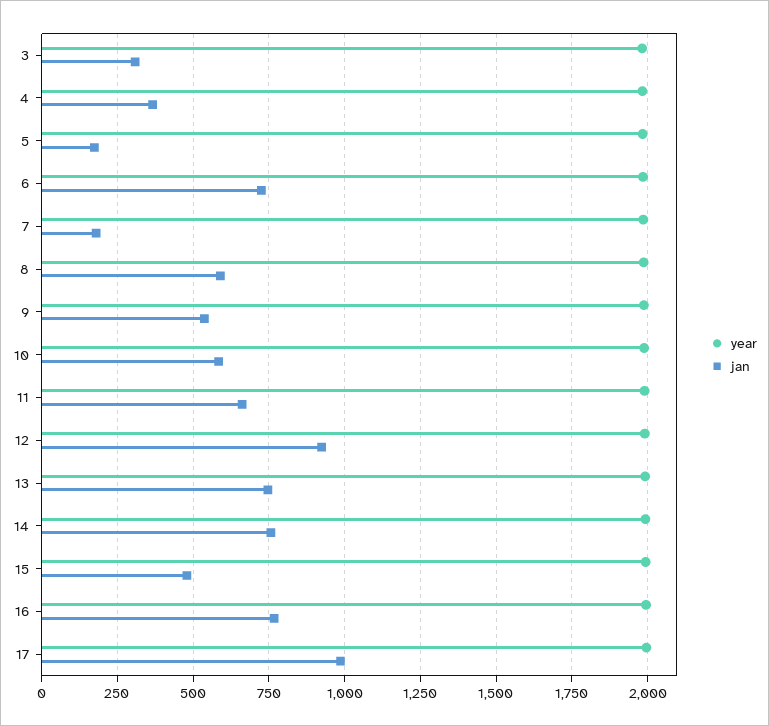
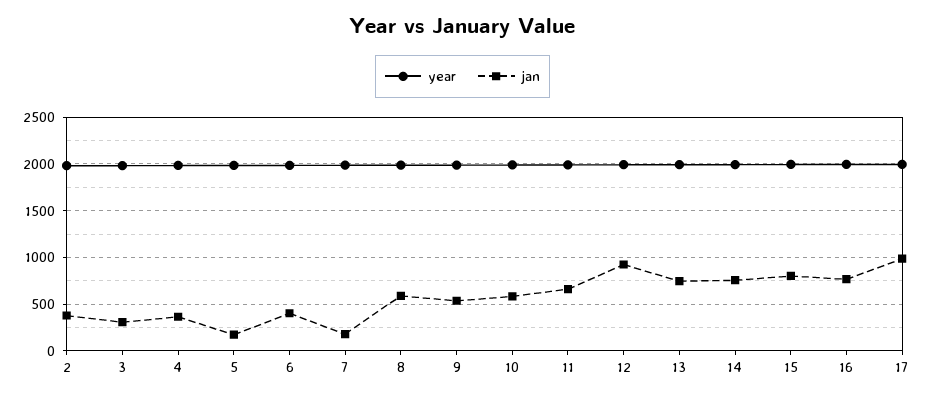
jan, 6: 725 -> 400
jan, 15: 475 -> 800
year, 2: none -> 2000
jan, 2: none -> 400

